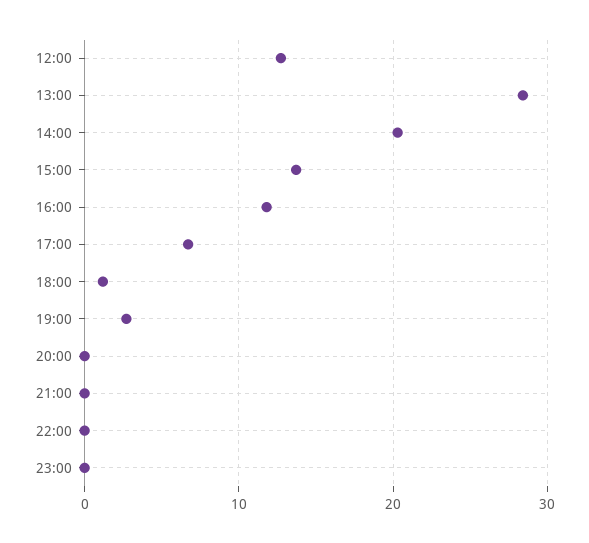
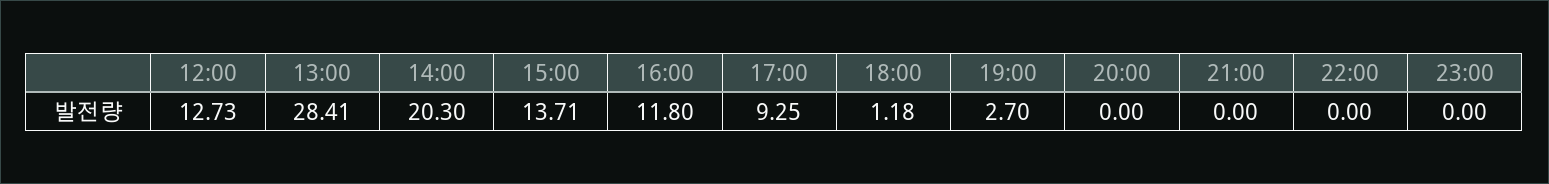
17:00: 7 -> 9.25

